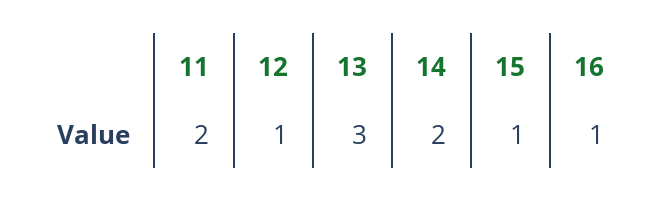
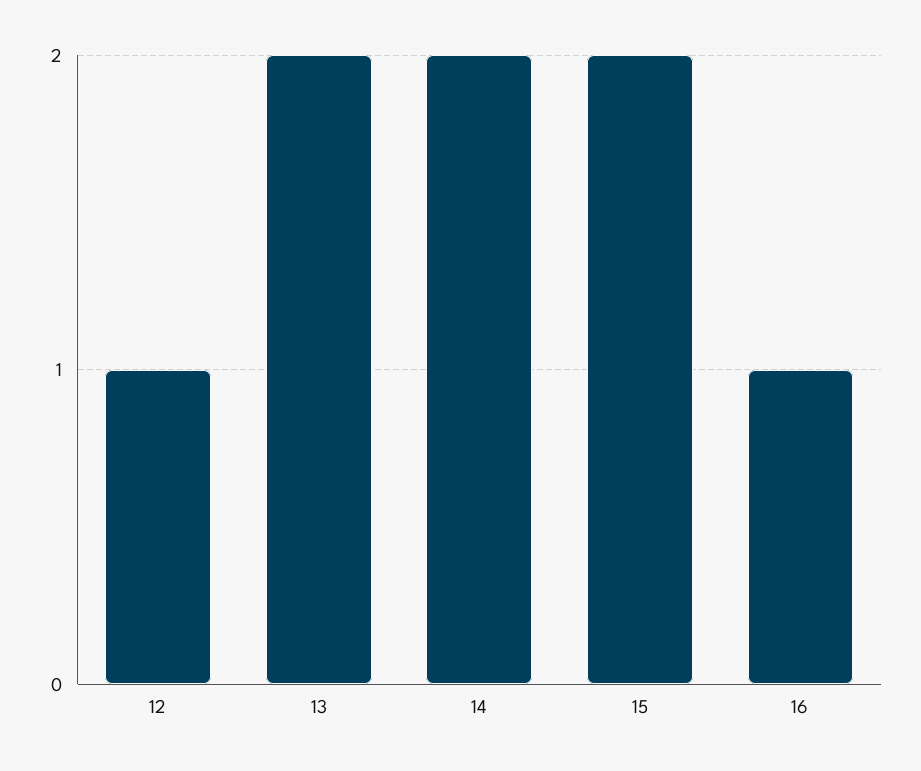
11: 2 -> none
13: 3 -> 2
15: 1 -> 2

